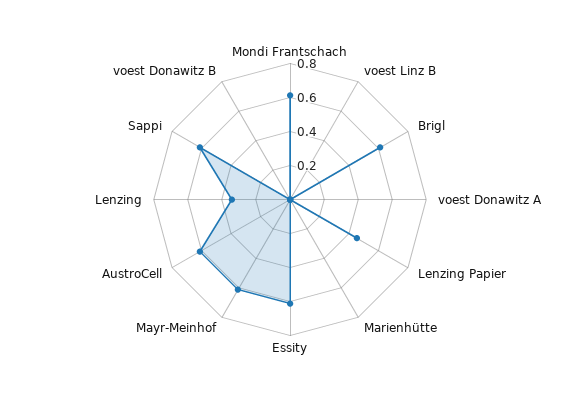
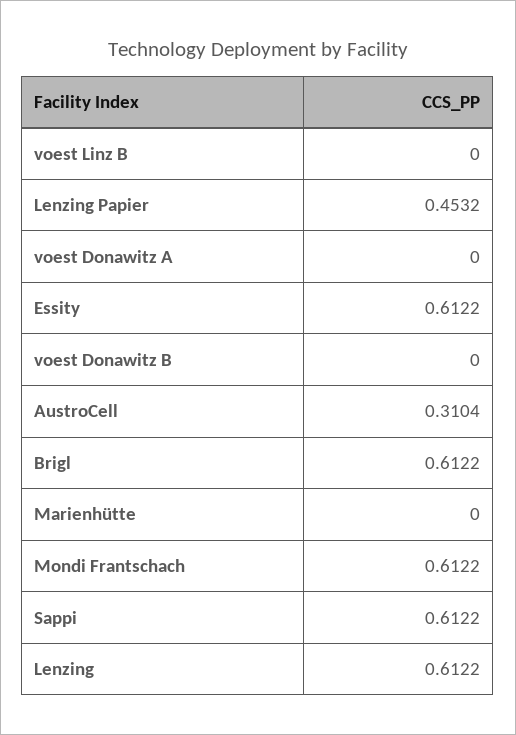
Mayr-Meinhof: 0.6 -> none
AustroCell: 0.6 -> 0.3104
Lenzing: 0.35 -> 0.6122

